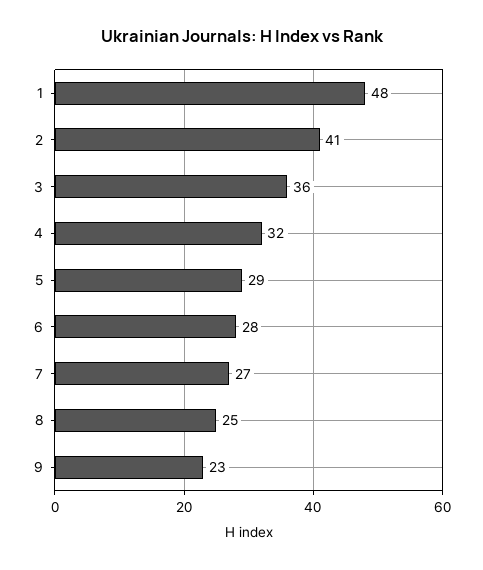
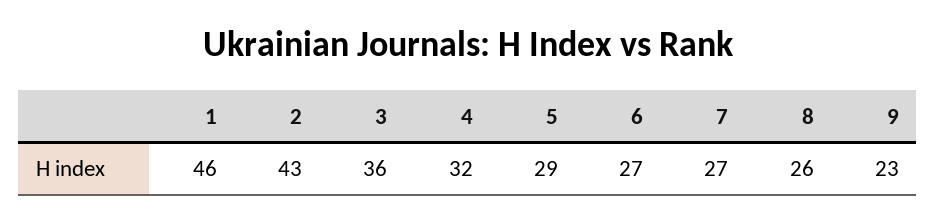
1: 48 -> 46
2: 41 -> 43
6: 28 -> 27
8: 25 -> 26

